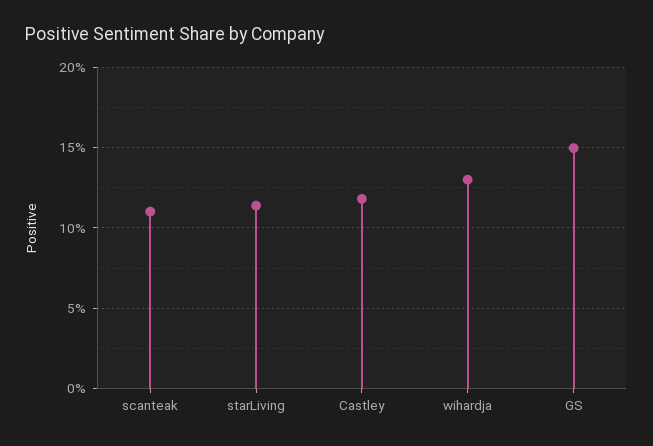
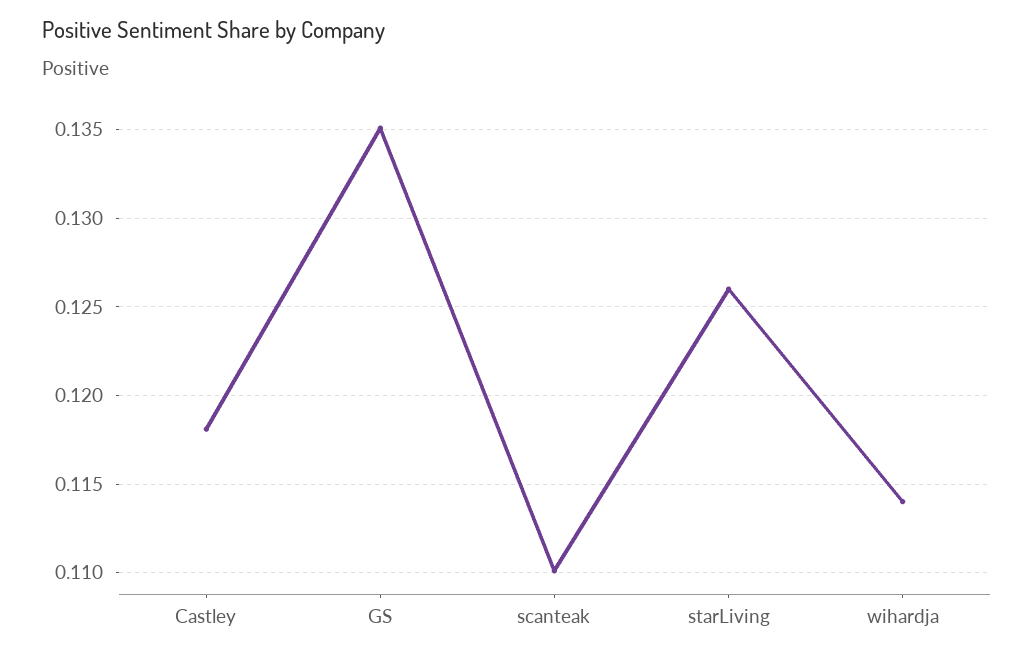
starLiving: 0.115 -> 0.126
wihardja: 0.13 -> 0.114
GS: 0.15 -> 0.135

